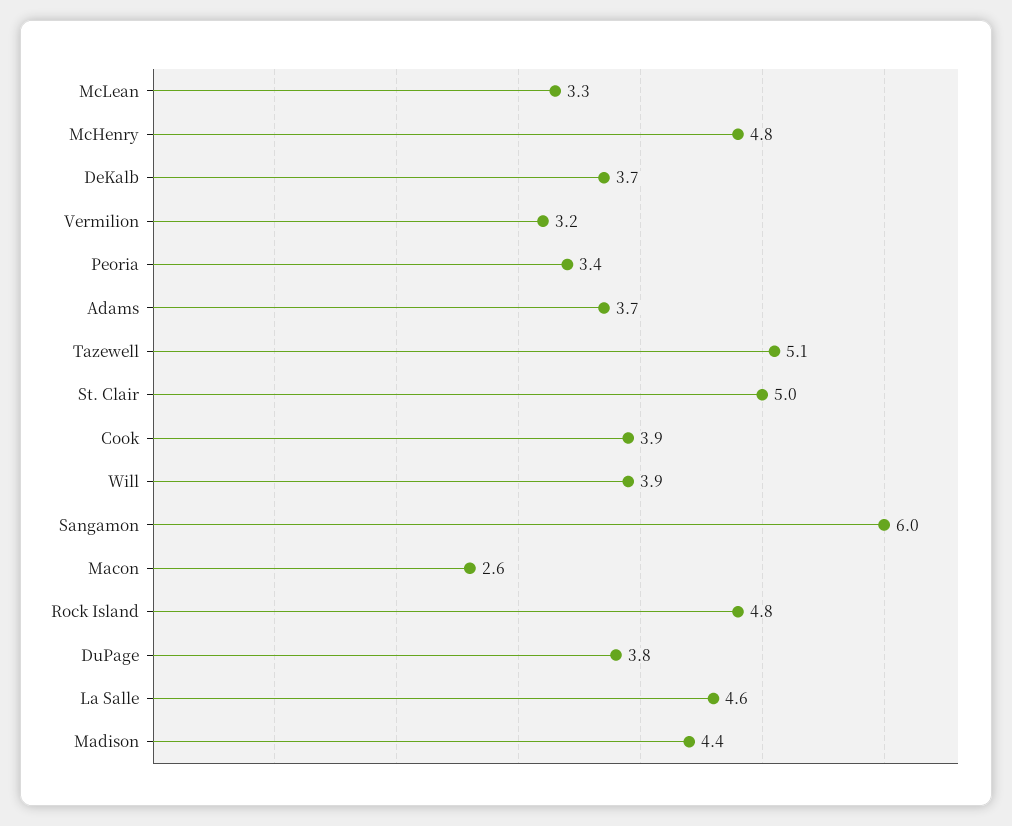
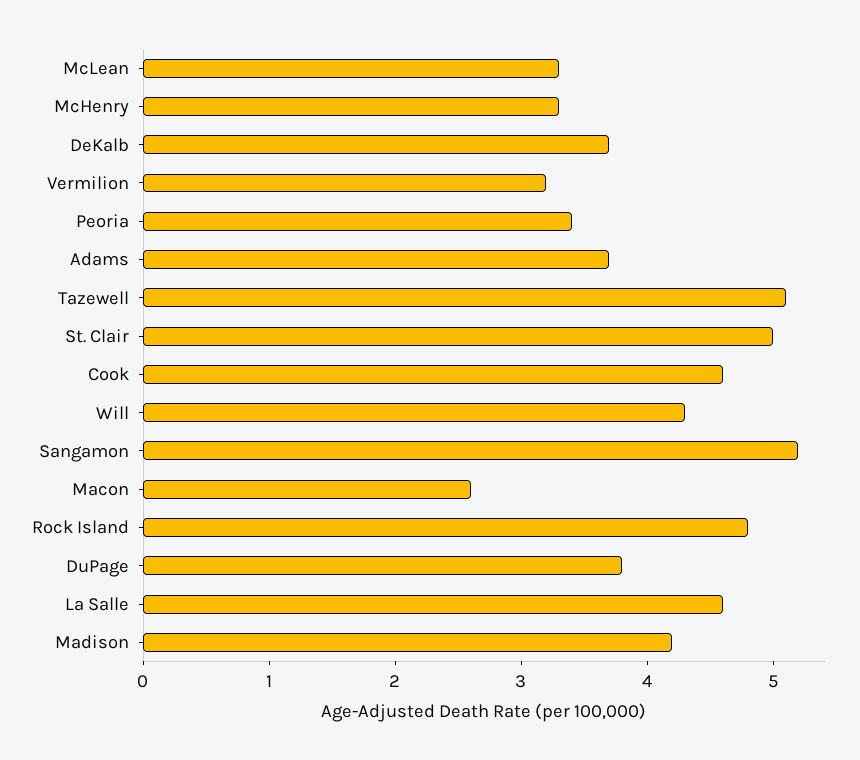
McHenry: 4.8 -> 3.3
Cook: 3.9 -> 4.6
Will: 3.9 -> 4.3
Sangamon: 6 -> 5.2
Madison: 4.4 -> 4.2

